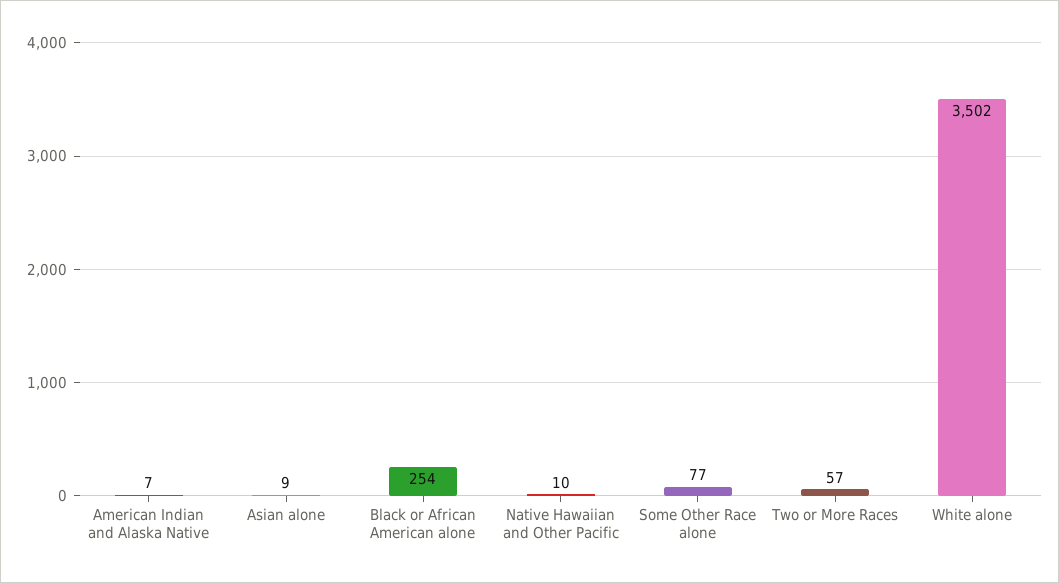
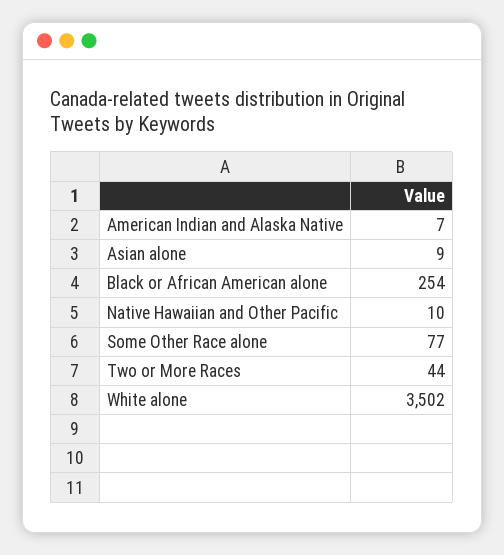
Two or More Races: 57 -> 44

